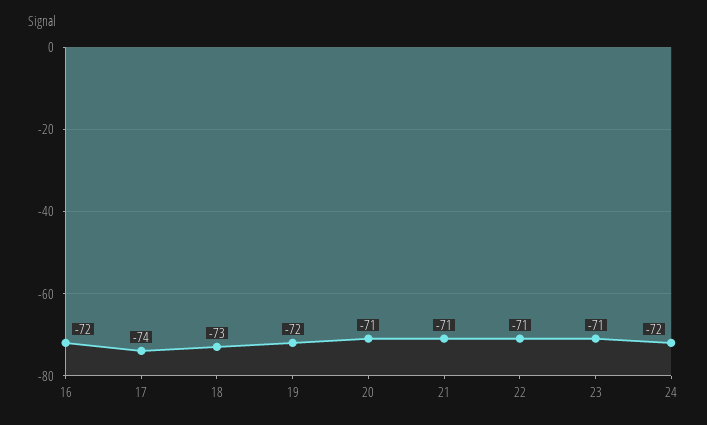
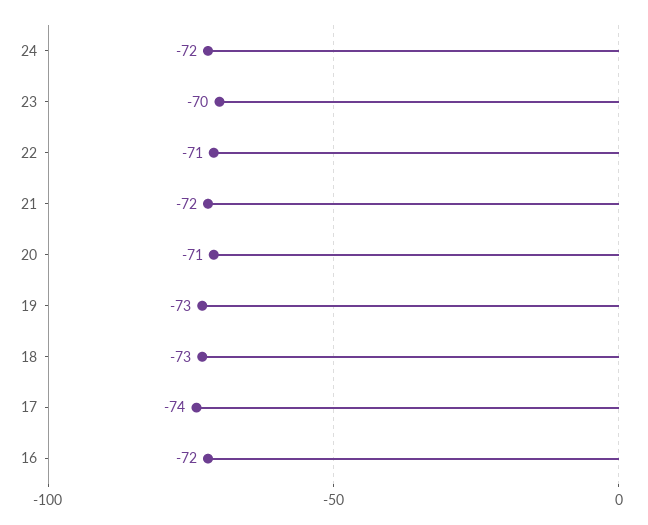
19: -72 -> -73
21: -71 -> -72
23: -71 -> -70

